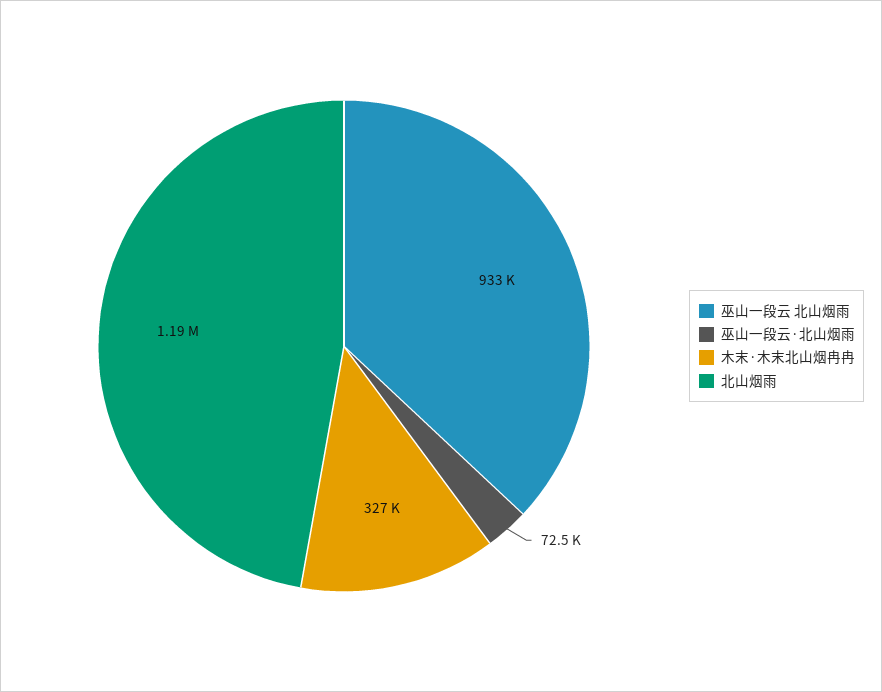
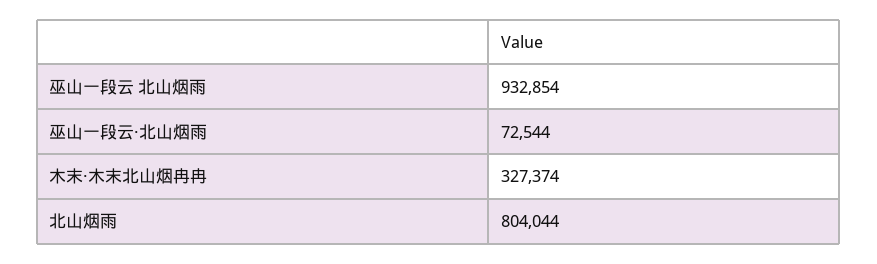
北山烟雨: 1190000 -> 804044

